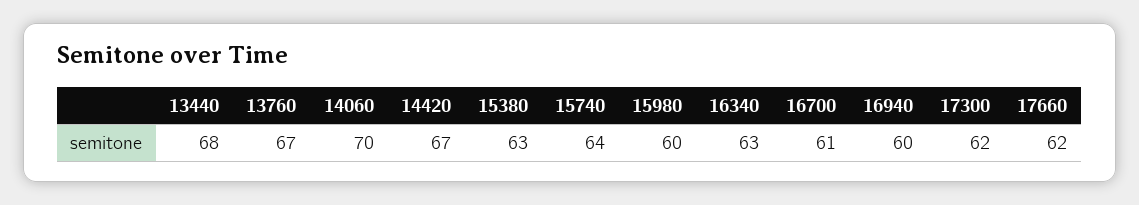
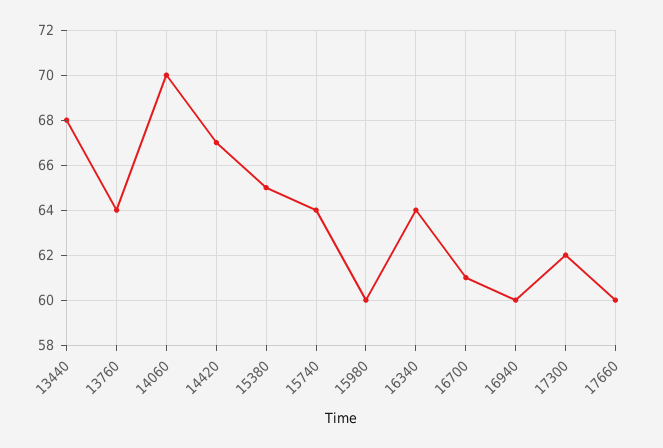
13760: 67 -> 64
15380: 63 -> 65
16340: 63 -> 64
17660: 62 -> 60

